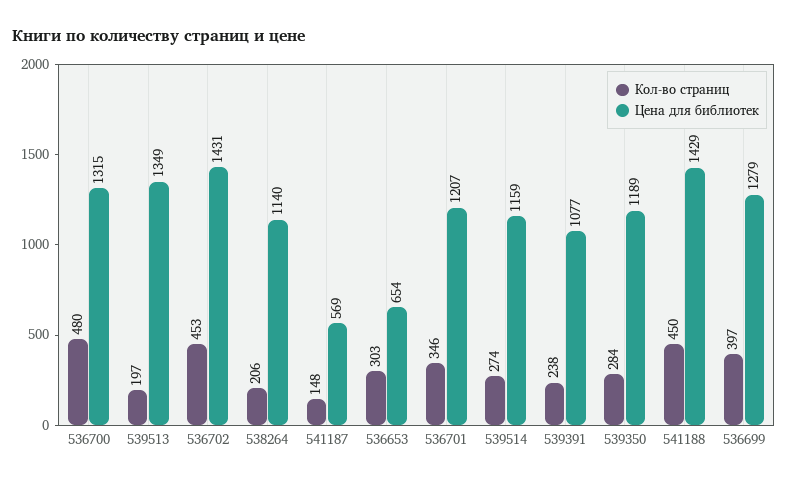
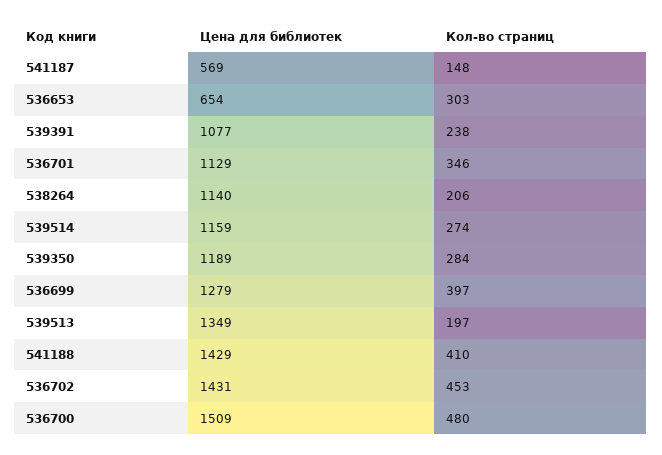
Цена для библиотек, 536700: 1315 -> 1509
Цена для библиотек, 536701: 1207 -> 1129
Кол-во страниц, 541188: 450 -> 410

